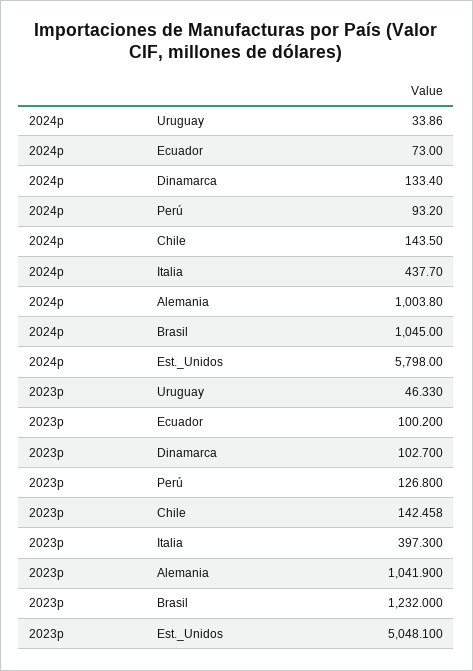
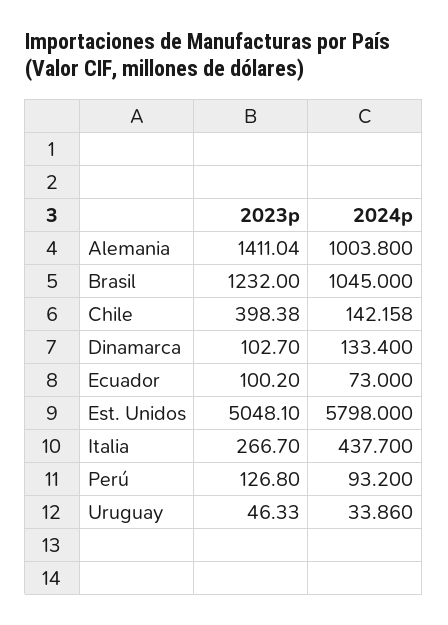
2024p, Chile: 143.5 -> 142.158
2023p, Chile: 142.458 -> 398.38
2023p, Italia: 397.3 -> 266.7
2023p, Alemania: 1041.9 -> 1411.04

